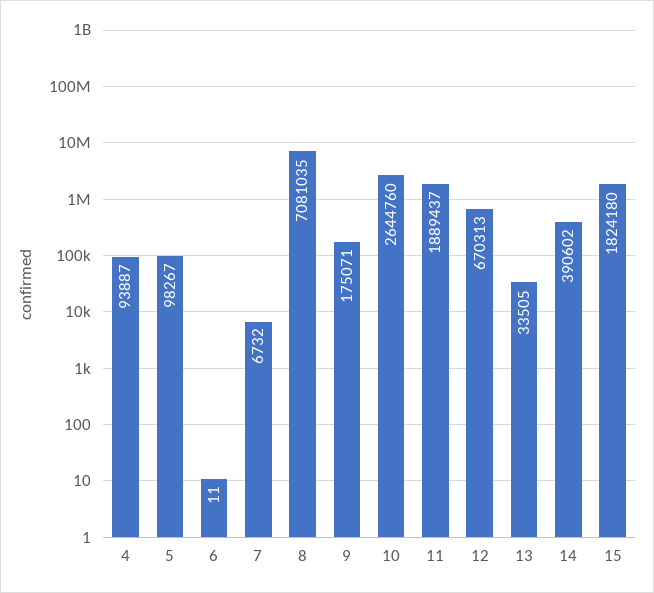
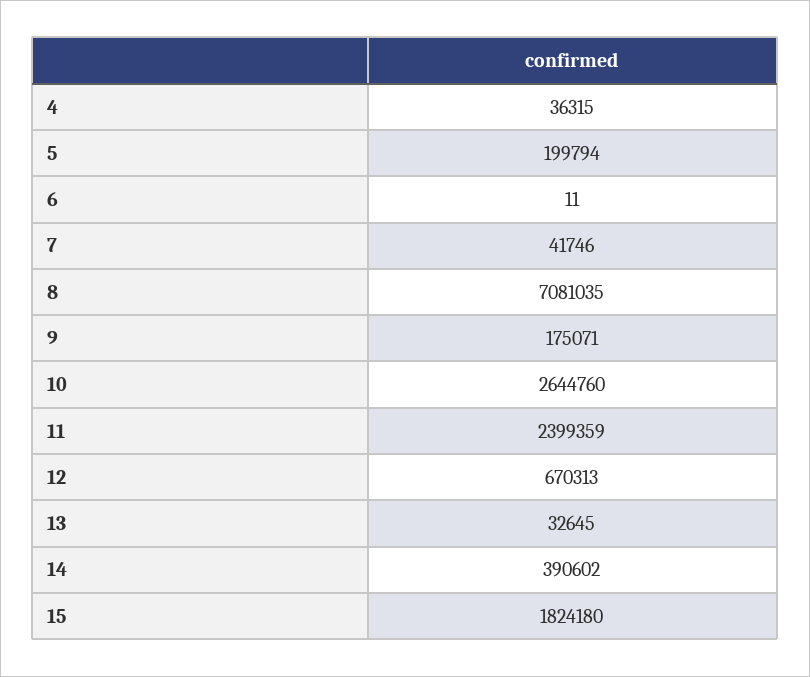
4: 93887 -> 36315
5: 98267 -> 199794
7: 6732 -> 41746
11: 1889437 -> 2399359
13: 33505 -> 32645

